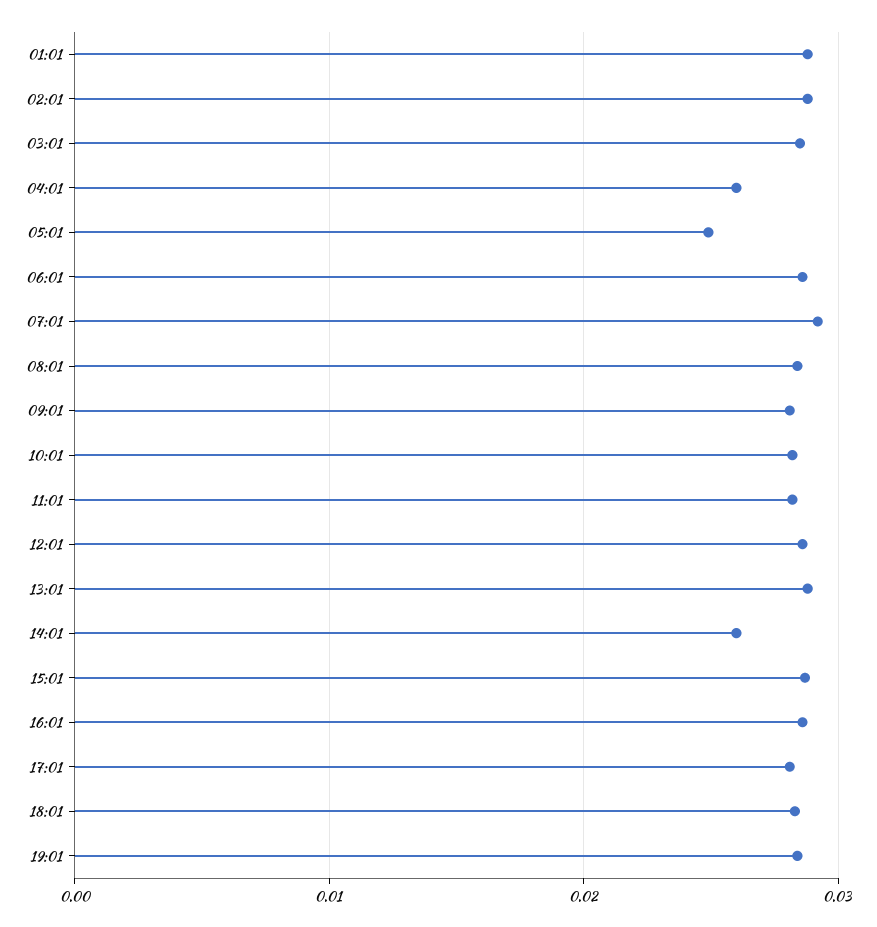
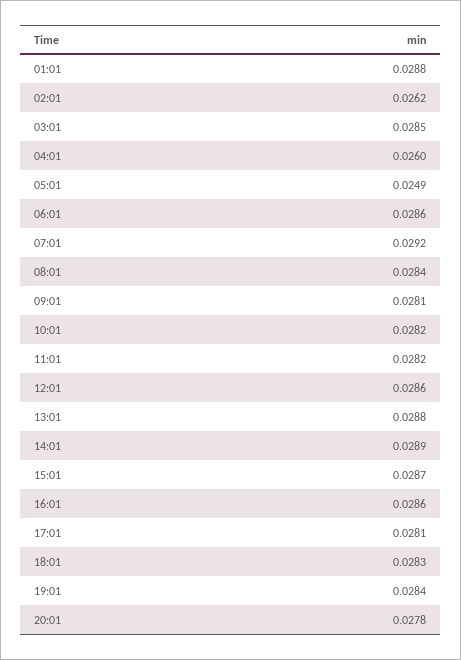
02:01: 0.029 -> 0.0262
14:01: 0.026 -> 0.0289
20:01: none -> 0.0278

